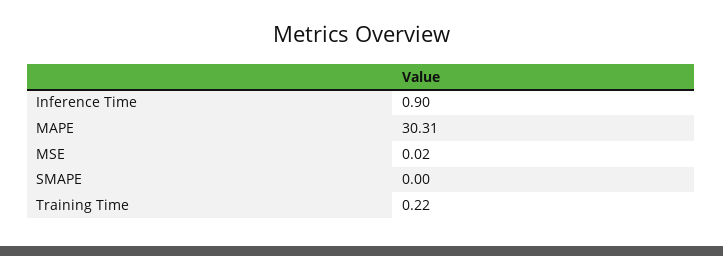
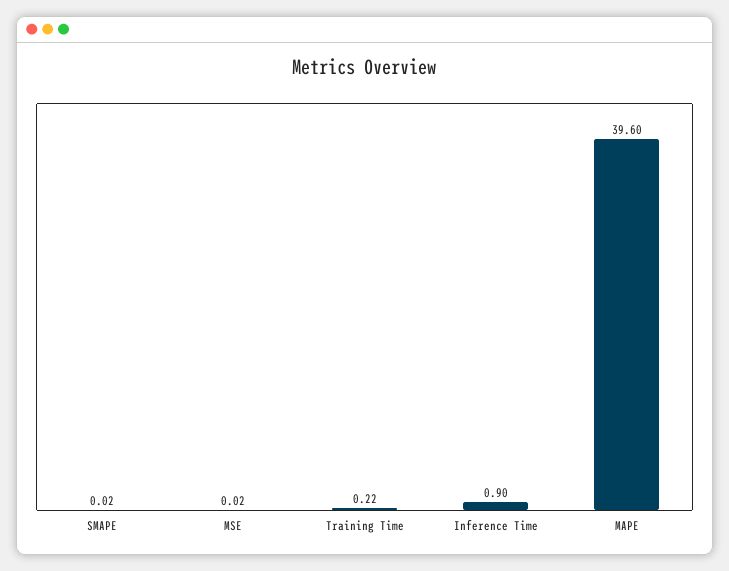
MAPE: 30.31 -> 39.6
SMAPE: 0 -> 0.02

